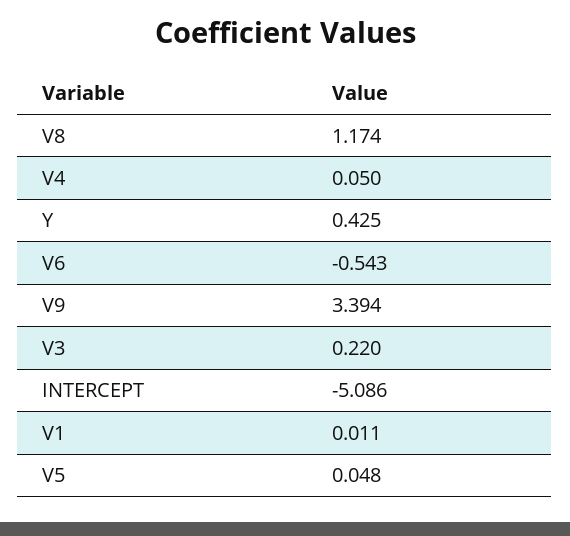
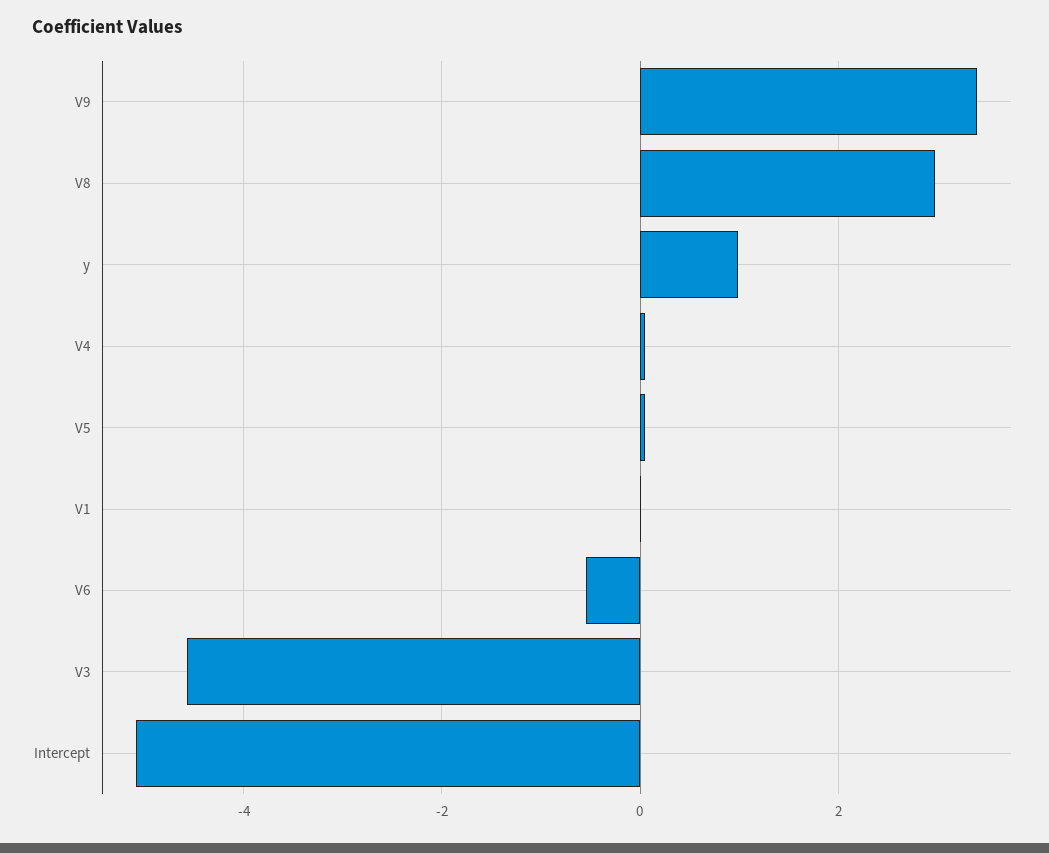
V8: 1.174 -> 3
Y: 0.425 -> 1
V3: 0.22 -> -4.6

